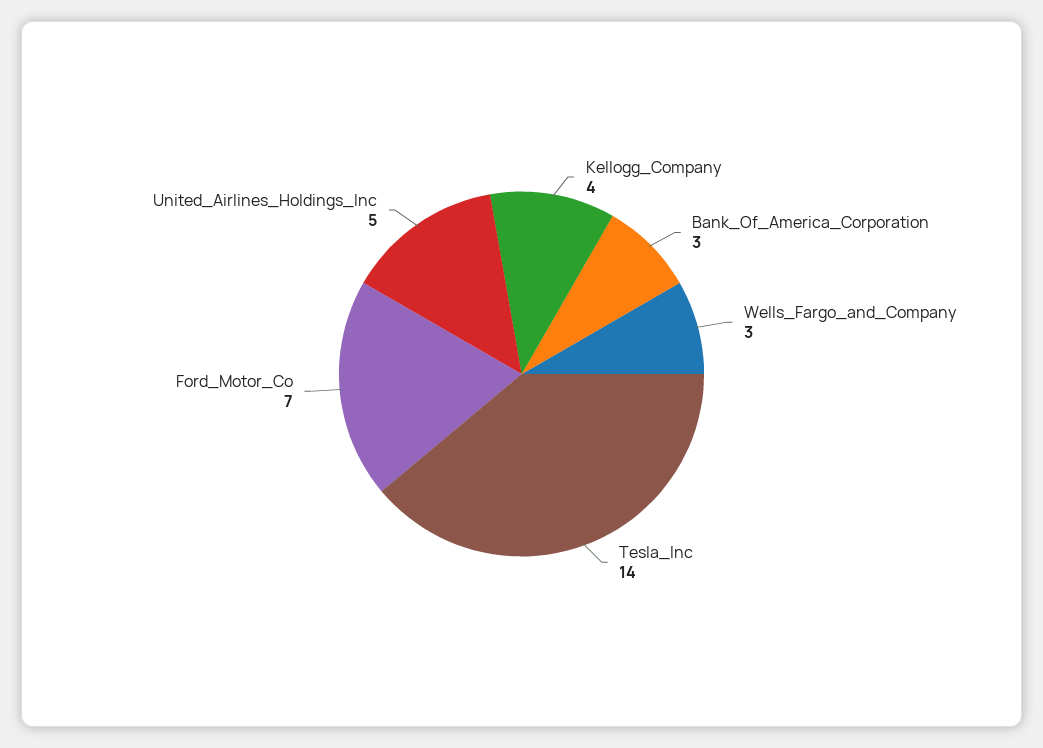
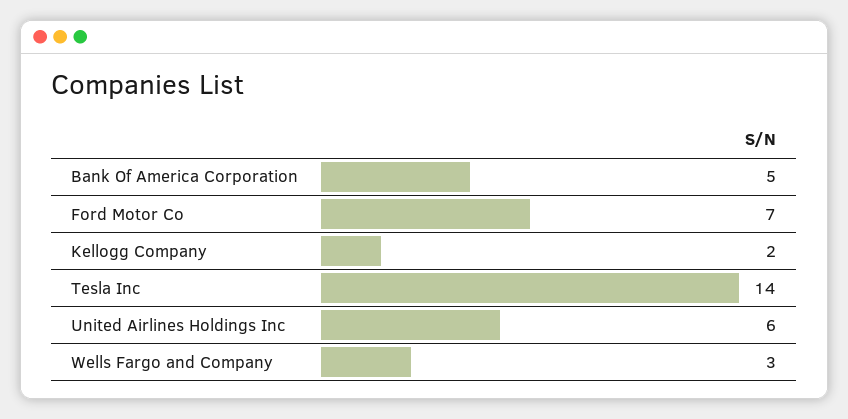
Kellogg_Company: 4 -> 2
Bank_Of_America_Corporation: 3 -> 5
United_Airlines_Holdings_Inc: 5 -> 6

